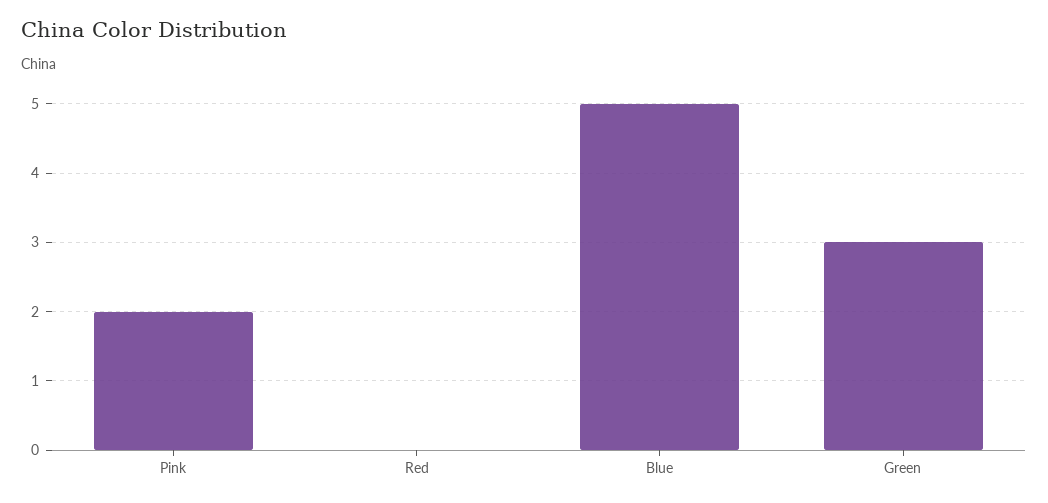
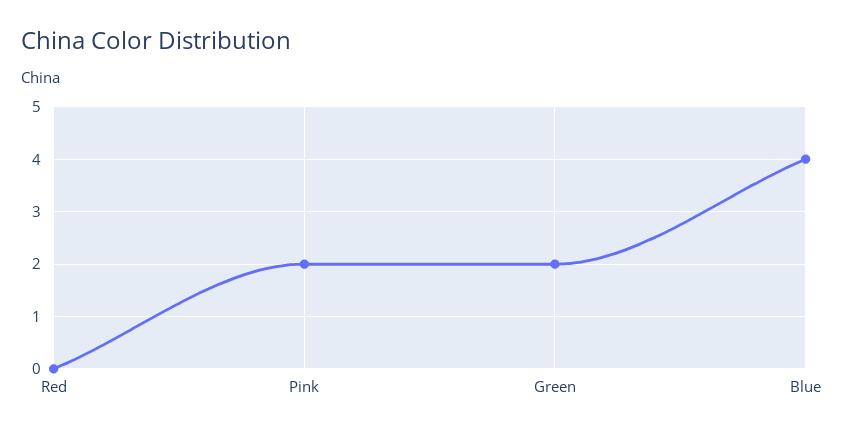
Blue: 5 -> 4
Green: 3 -> 2

